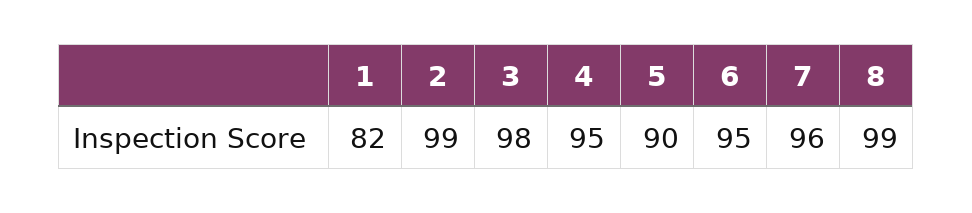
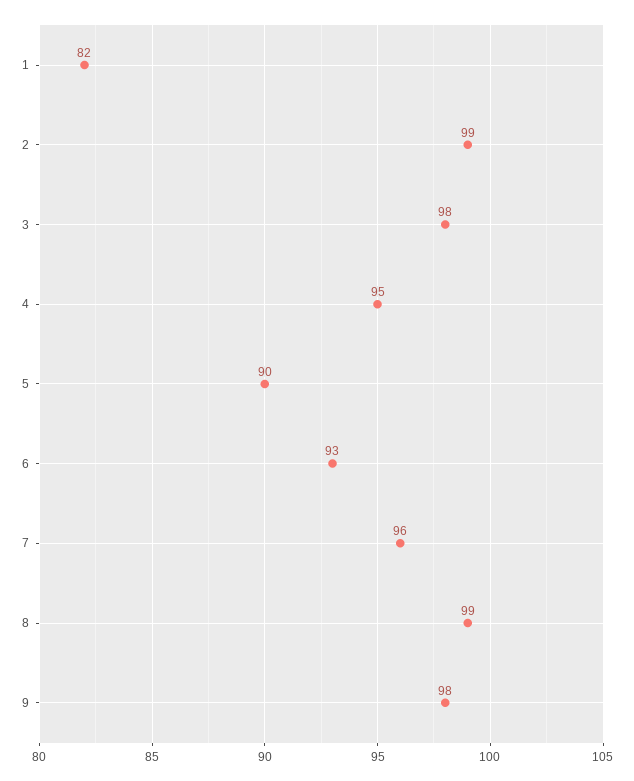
6: 95 -> 93
9: none -> 98

